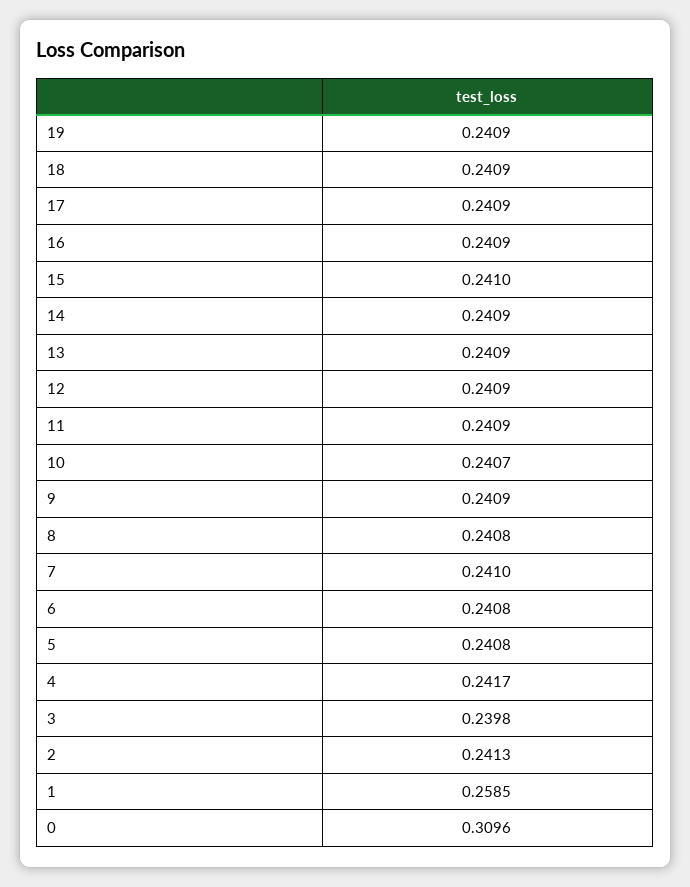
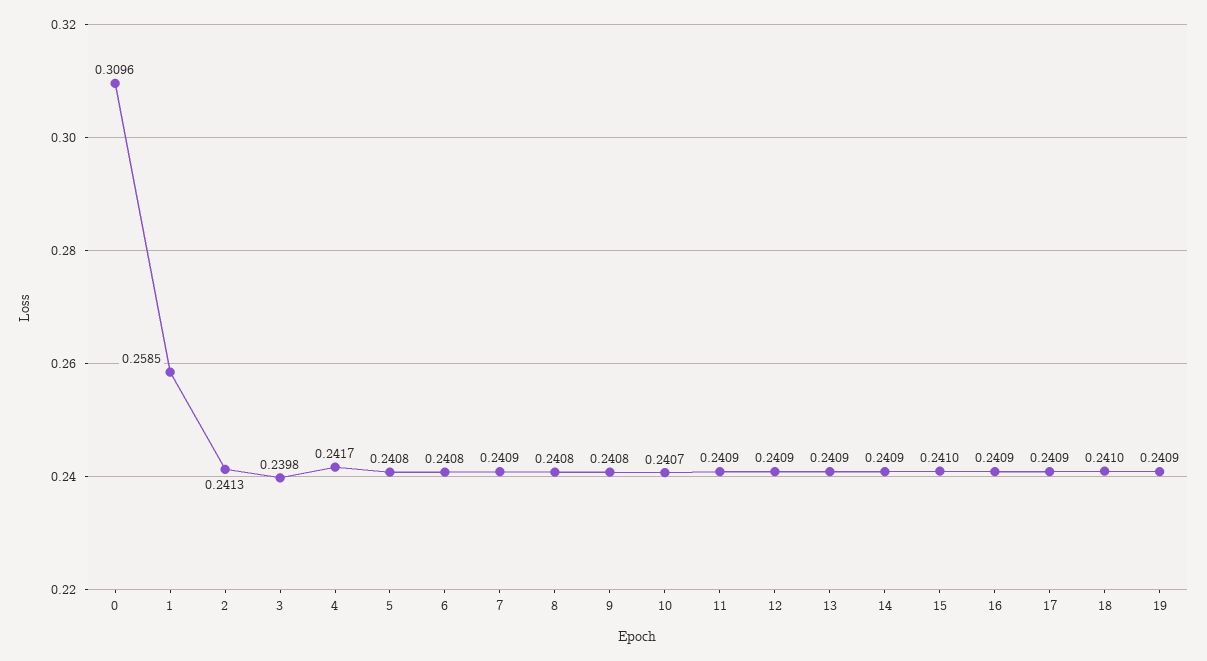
18: 0.2409 -> 0.241
9: 0.2409 -> 0.2408
7: 0.241 -> 0.2409

